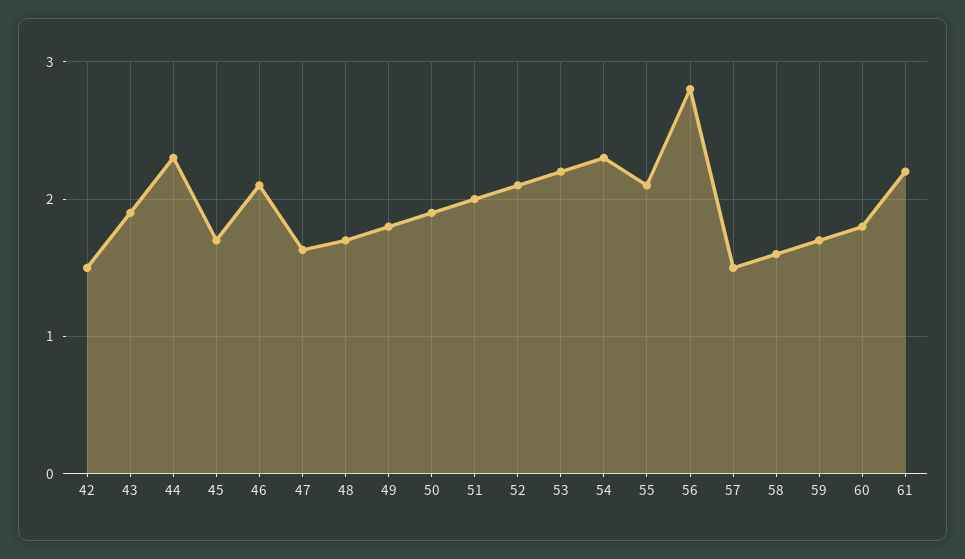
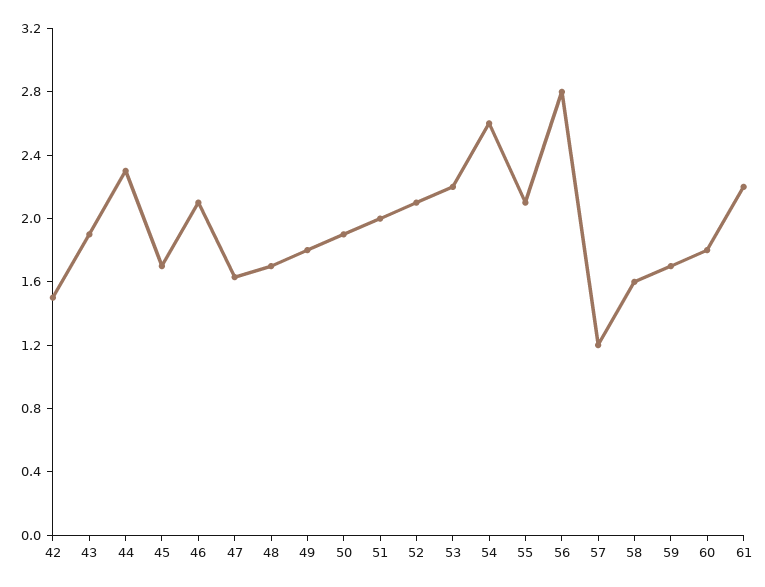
54: 2.3 -> 2.6
57: 1.5 -> 1.2

